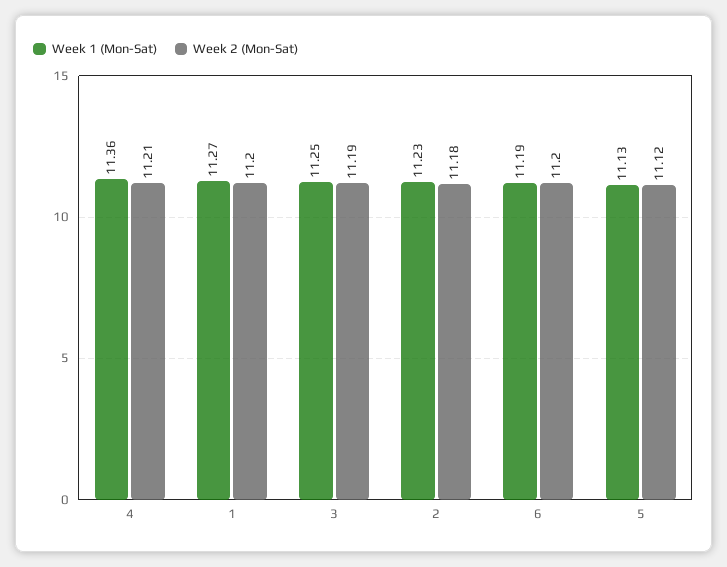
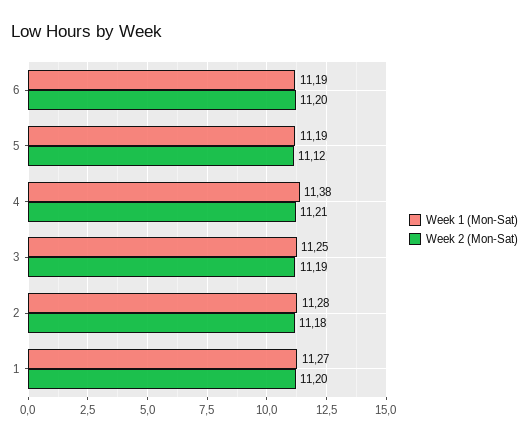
Week 1 (Mon-Sat), 4: 11.36 -> 11.38
Week 1 (Mon-Sat), 2: 11.23 -> 11.28
Week 1 (Mon-Sat), 5: 11.13 -> 11.19

